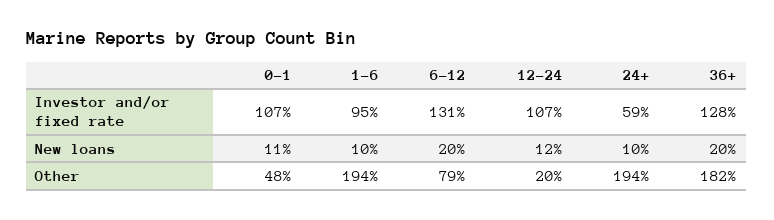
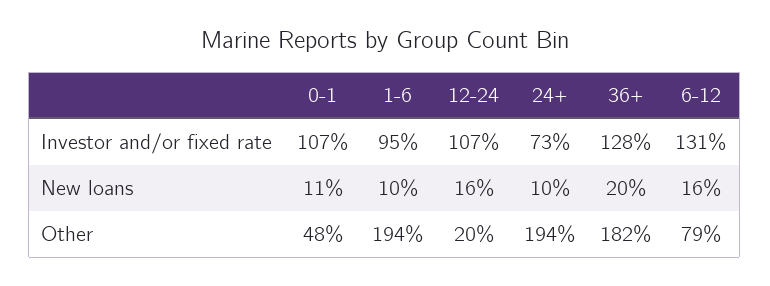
24+, Investor and/or fixed rate: 59 -> 73
6-12, New loans: 20 -> 16
12-24, New loans: 12 -> 16

